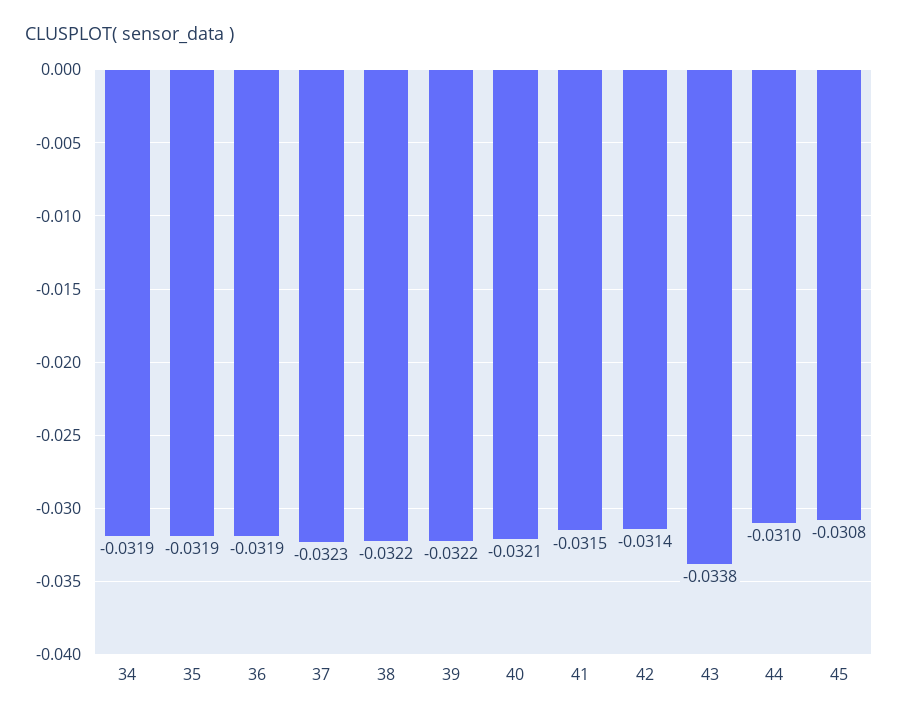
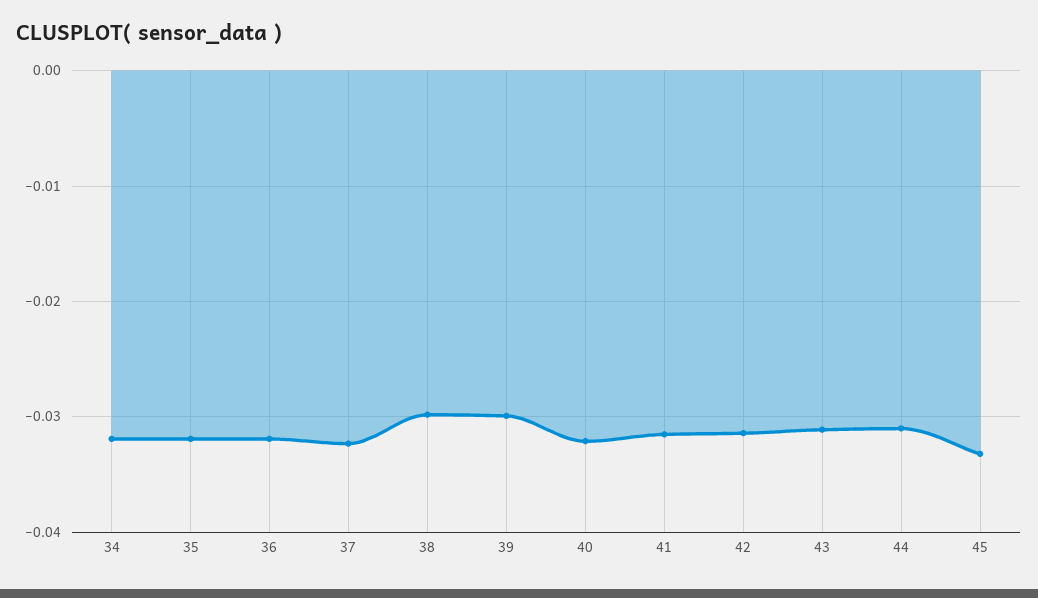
38: -0.0322 -> -0.03
39: -0.0322 -> -0.03
43: -0.0338 -> -0.031
45: -0.0308 -> -0.033

